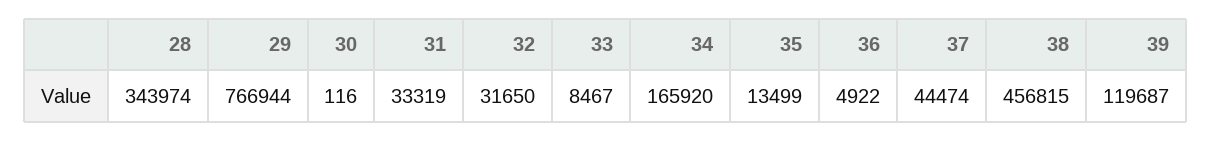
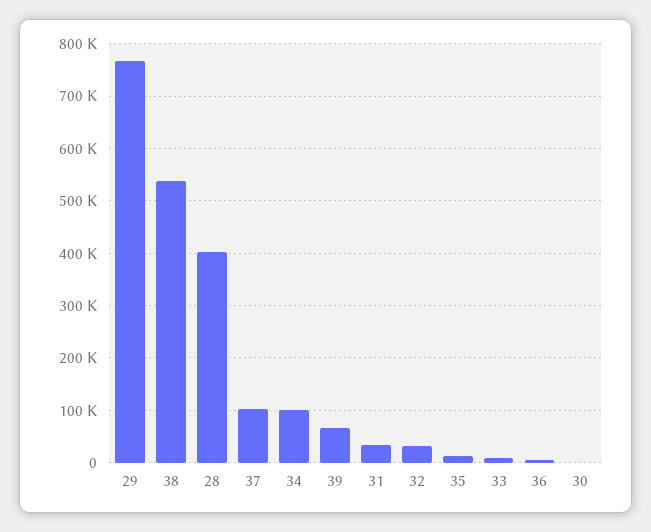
28: 343974 -> 400000
34: 165920 -> 100000
37: 44474 -> 100000
38: 456815 -> 540000
39: 119687 -> 60000

